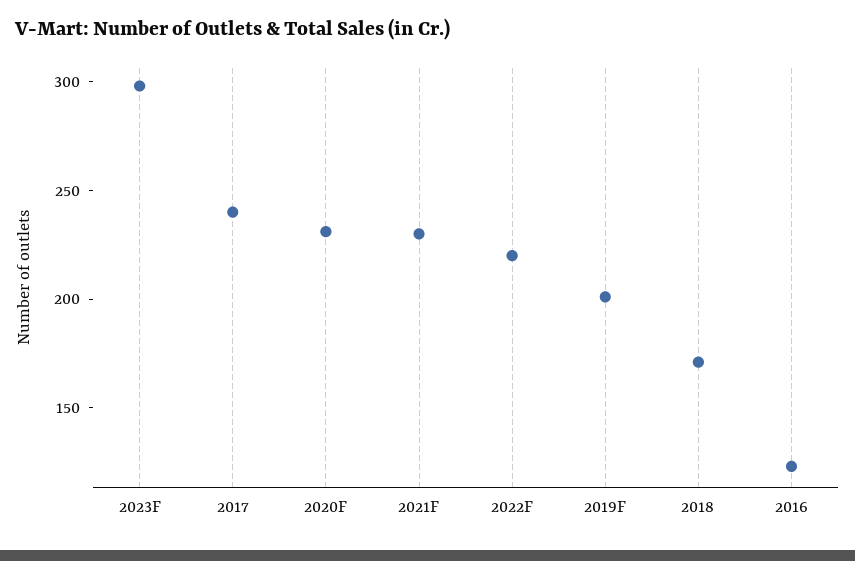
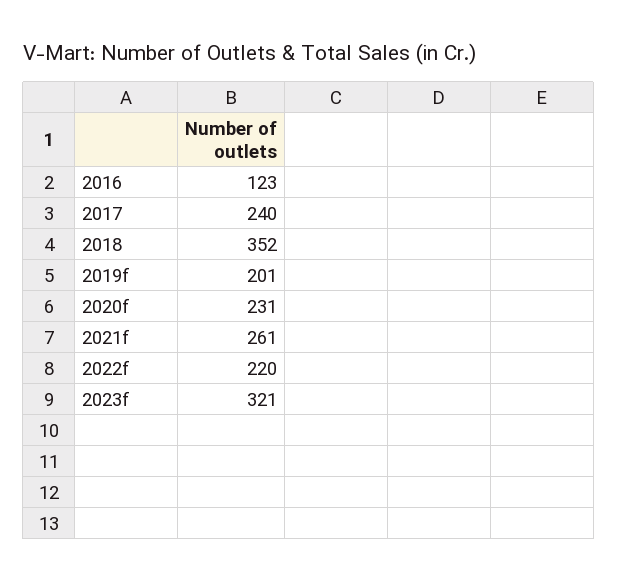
2023F: 300 -> 321
2021F: 230 -> 261
2018: 170 -> 352

